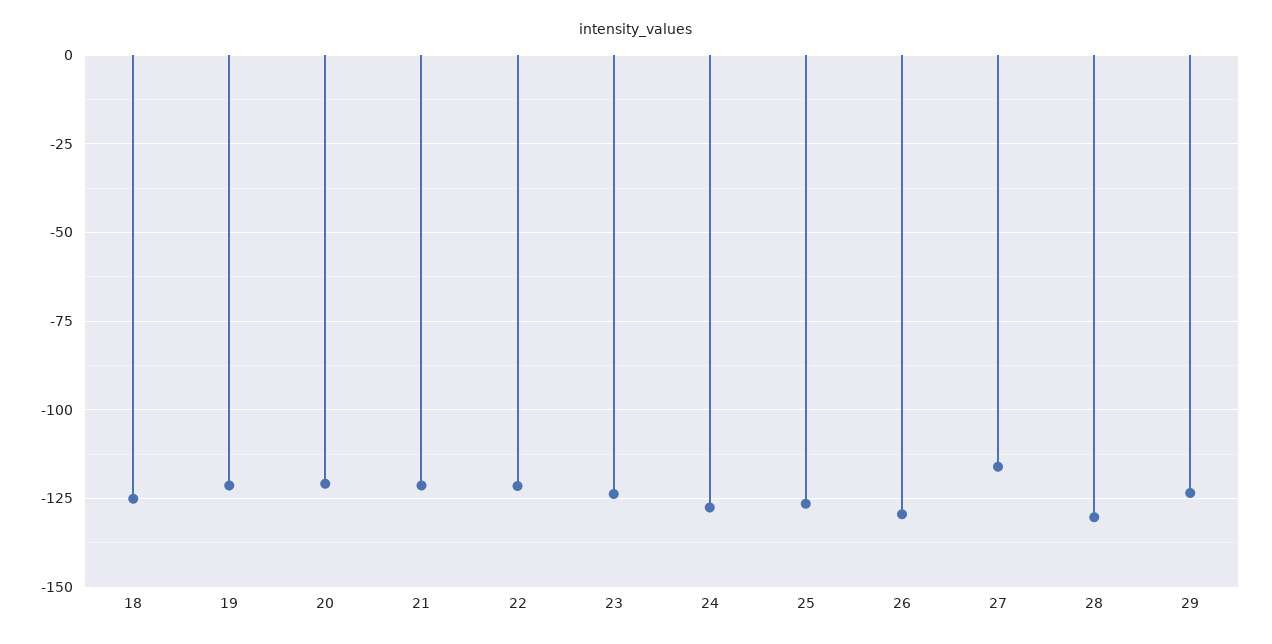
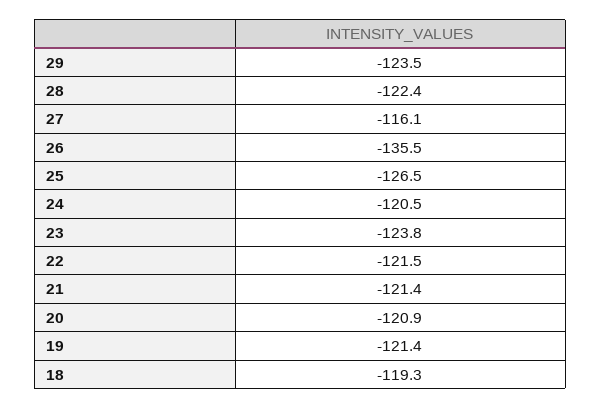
18: -125 -> -119.3
24: -127.5 -> -120.5
26: -130 -> -135.5
28: -130 -> -122.4

